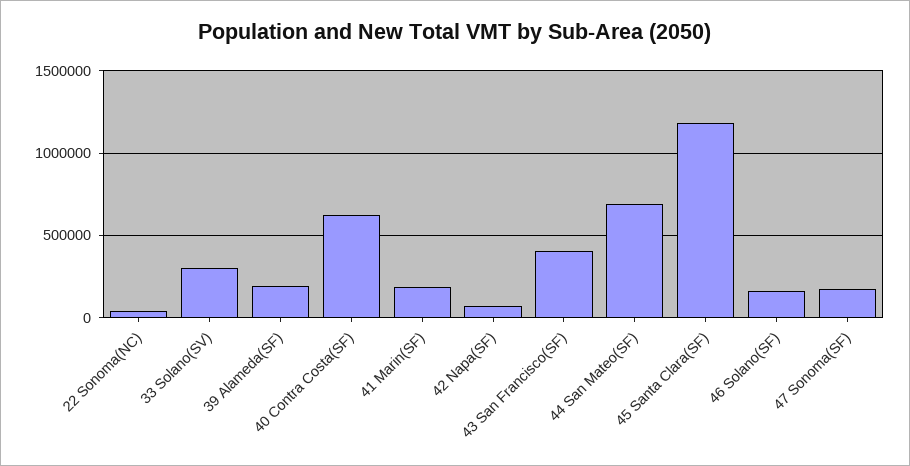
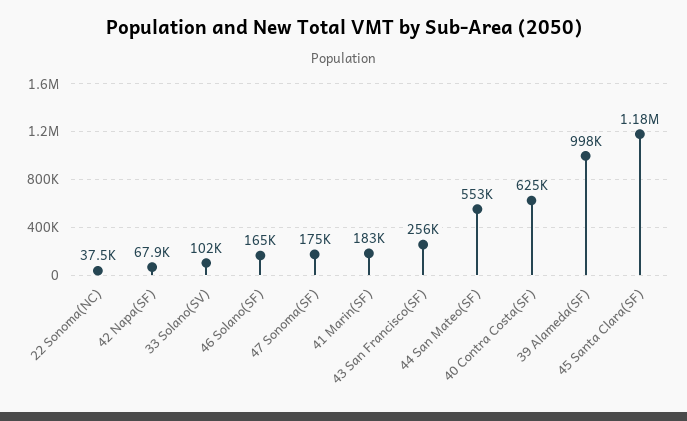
33 Solano(SV): 300000 -> 102000
39 Alameda(SF): 200000 -> 998000
43 San Francisco(SF): 400000 -> 256000
44 San Mateo(SF): 700000 -> 553000

